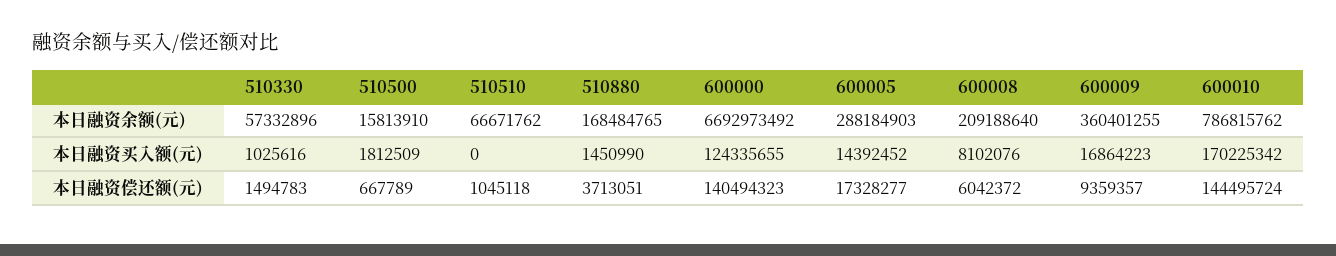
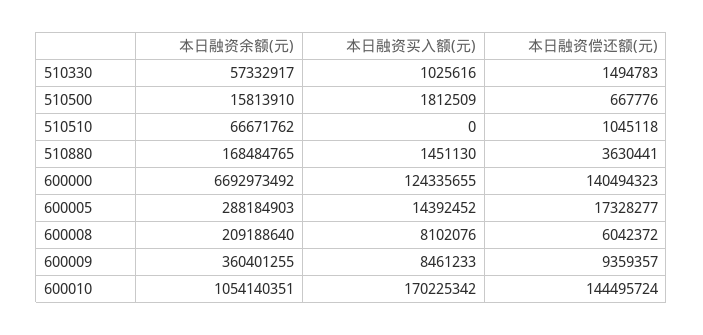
510330, 本日融资余额(元): 57332896 -> 57332917
600010, 本日融资余额(元): 786815762 -> 1054140351
510880, 本日融资买入额(元): 1450990 -> 1451130
600009, 本日融资买入额(元): 16864223 -> 8461233
510500, 本日融资偿还额(元): 667789 -> 667776
510880, 本日融资偿还额(元): 3713051 -> 3630441

